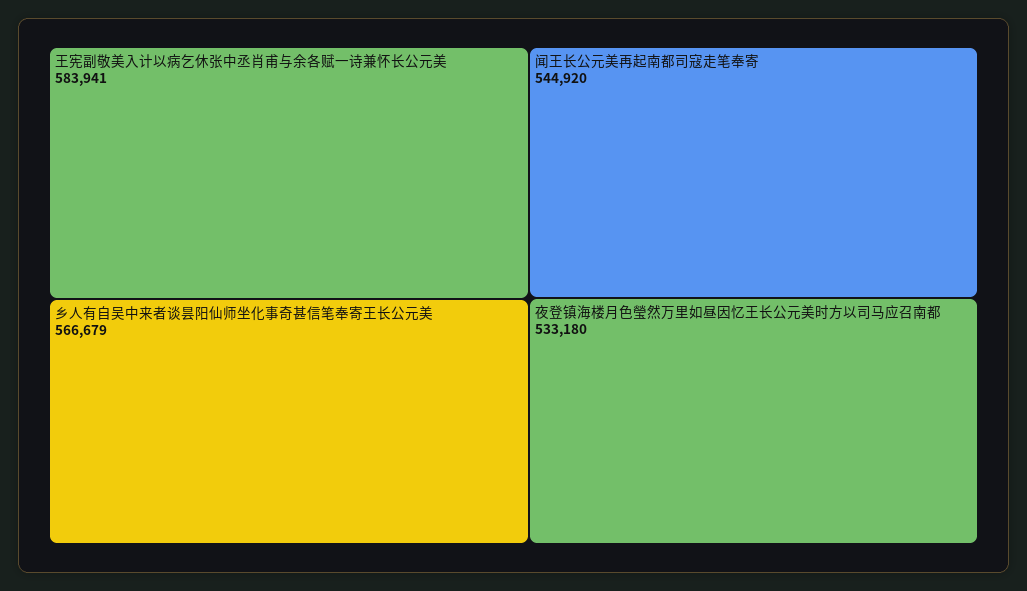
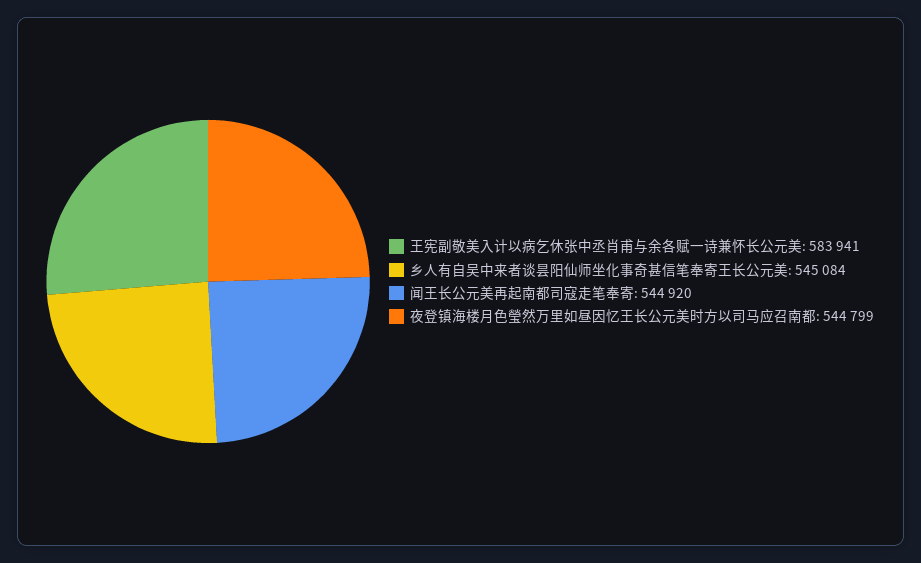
乡人有自吴中来者谈昙阳仙师坐化事奇甚信笔奉寄王长公元美: 566679 -> 545084
夜登镇海楼月色瑩然万里如昼因忆王长公元美时方以司马应召南都: 533180 -> 544799

